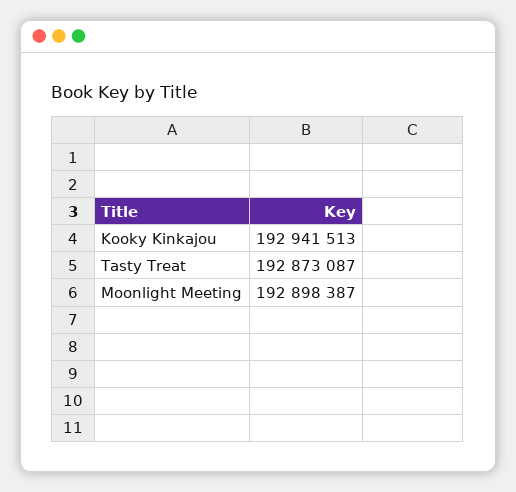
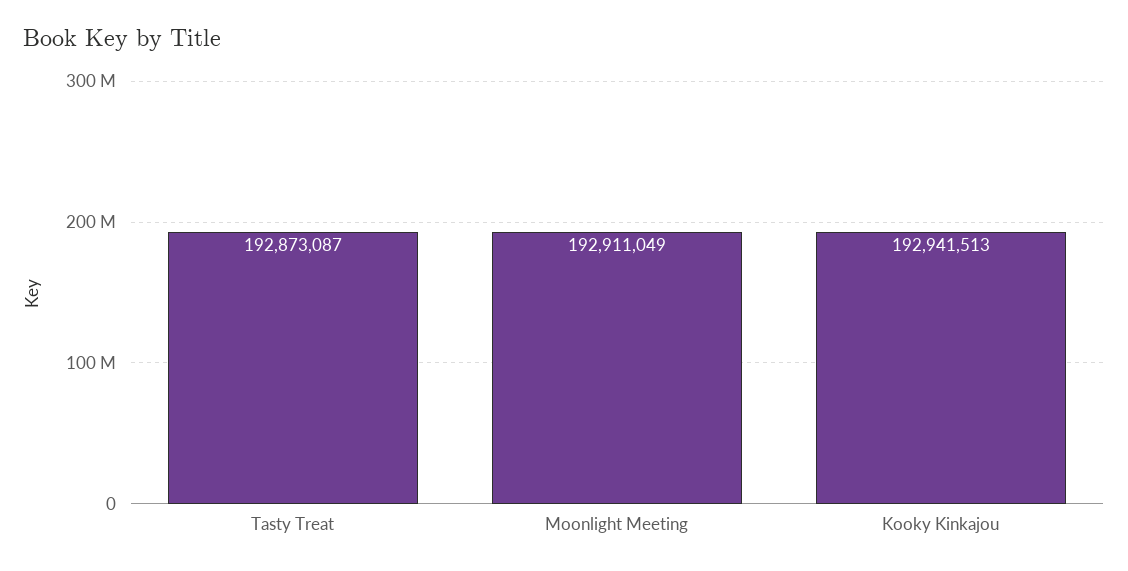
Moonlight Meeting: 192898387 -> 192911049

